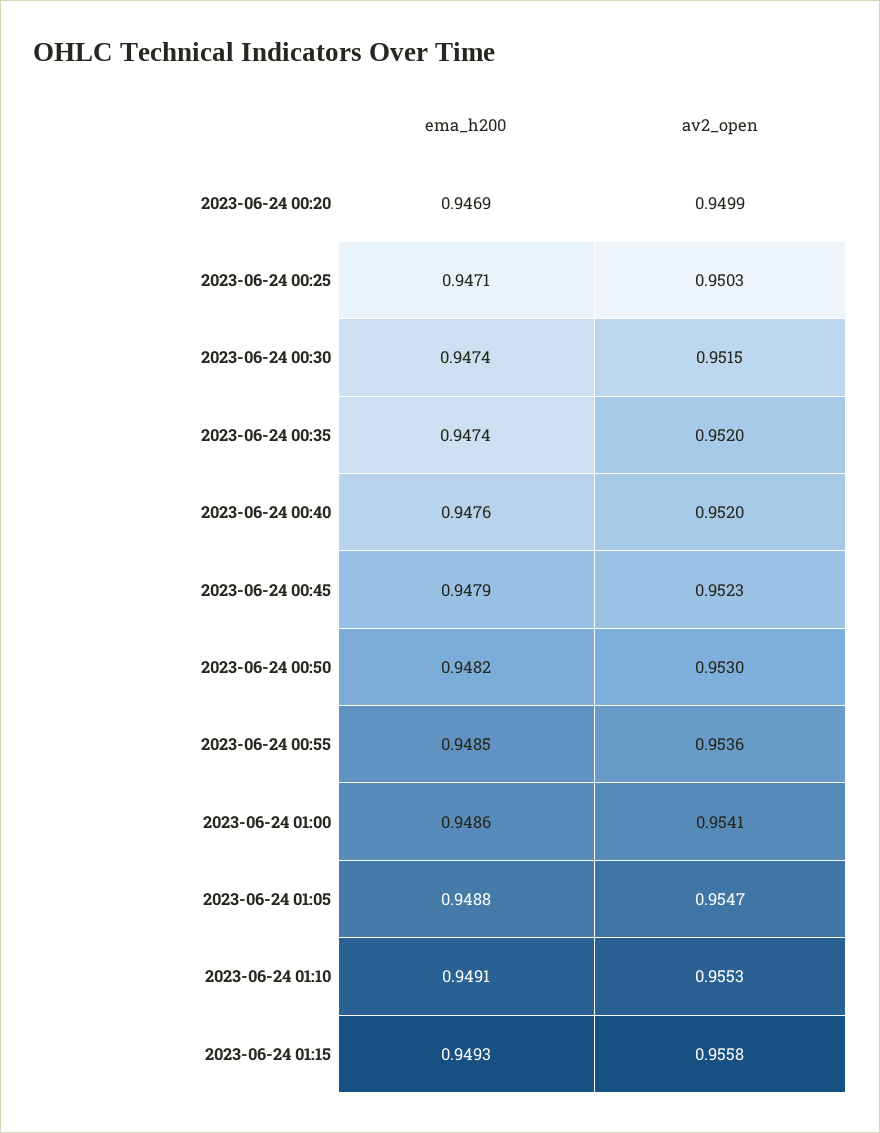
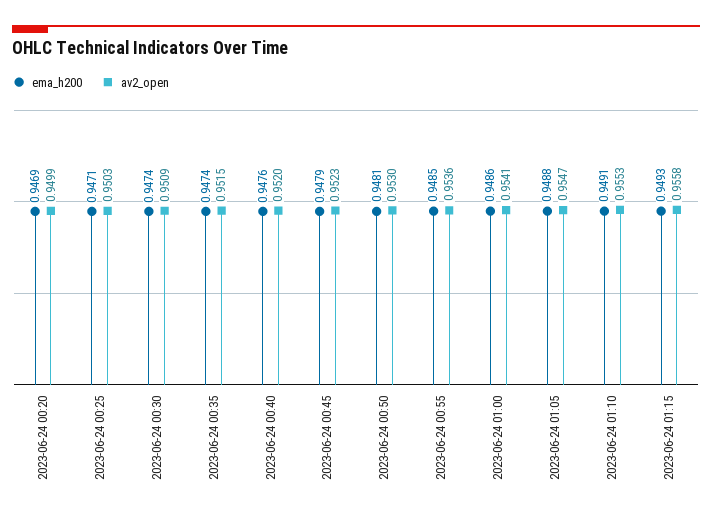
av2_open, 2023-06-24 00:30: 0.9515 -> 0.9509
av2_open, 2023-06-24 00:35: 0.952 -> 0.9515
ema_h200, 2023-06-24 00:50: 0.9482 -> 0.9481

